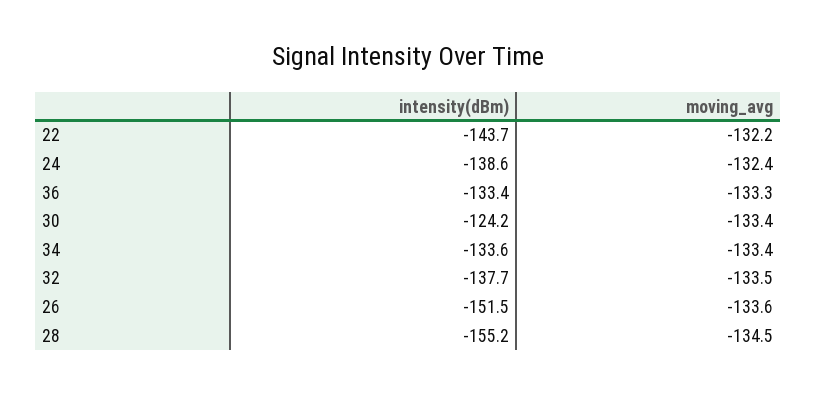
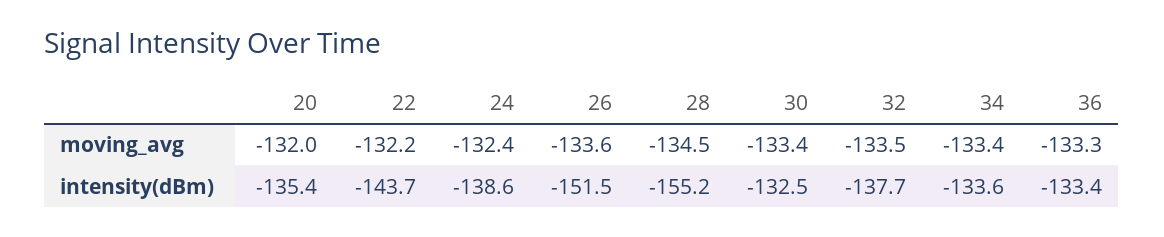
intensity(dBm), 30: -124.2 -> -132.5
moving_avg, 20: none -> -132
intensity(dBm), 20: none -> -135.4

